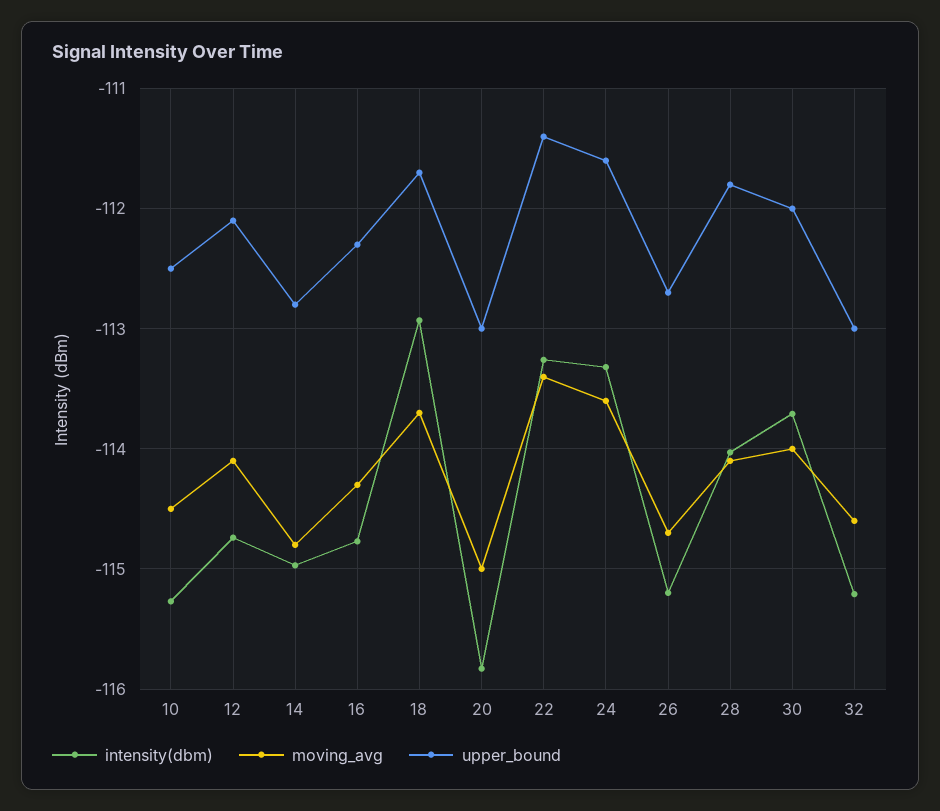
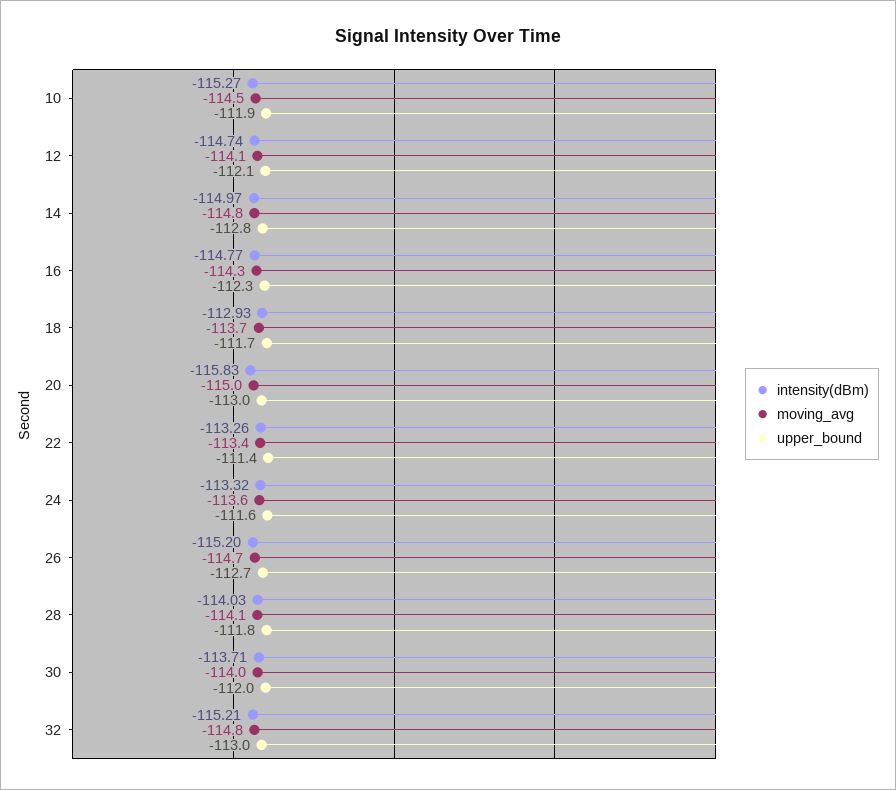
upper_bound, 10: -112.5 -> -111.9
moving_avg, 32: -114.6 -> -114.8

